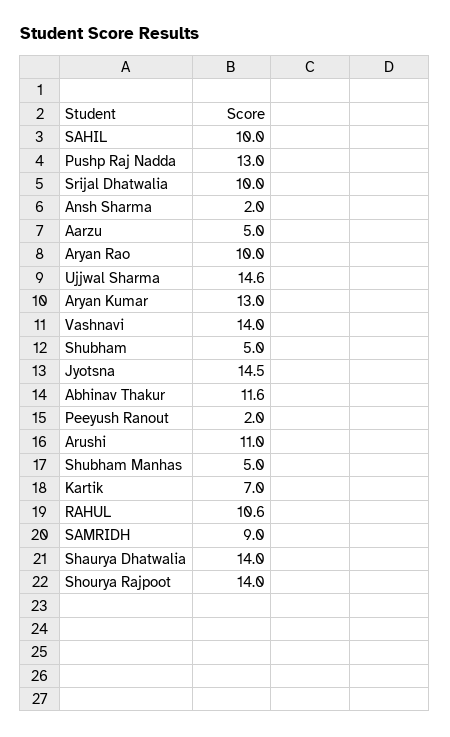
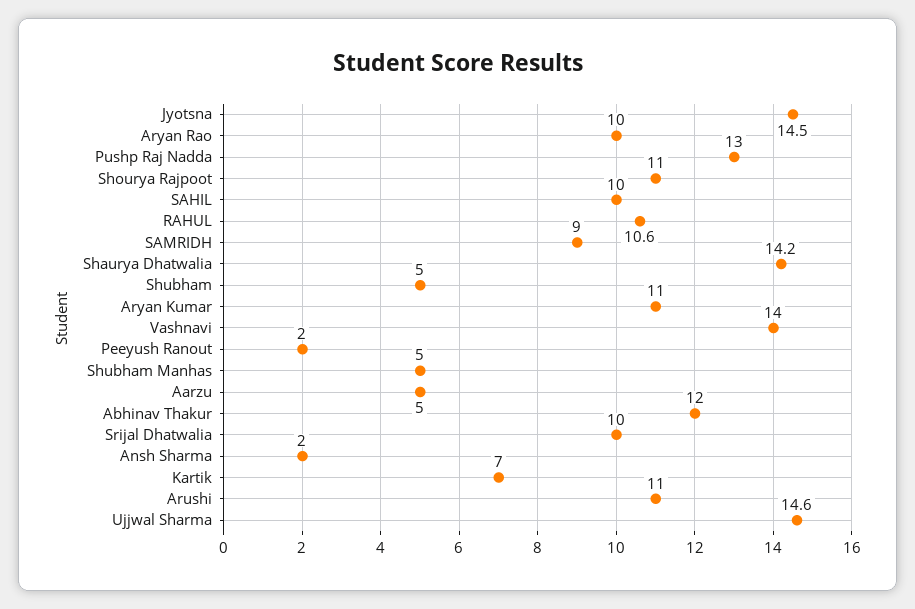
Aryan Kumar: 13 -> 11
Abhinav Thakur: 11.6 -> 12
Shaurya Dhatwalia: 14 -> 14.2
Shourya Rajpoot: 14 -> 11

